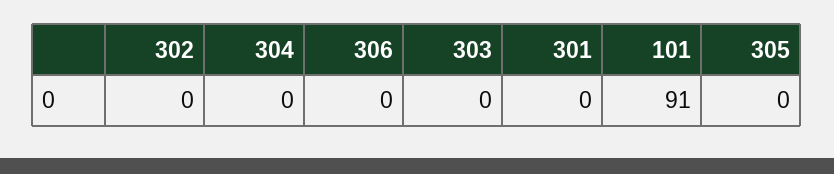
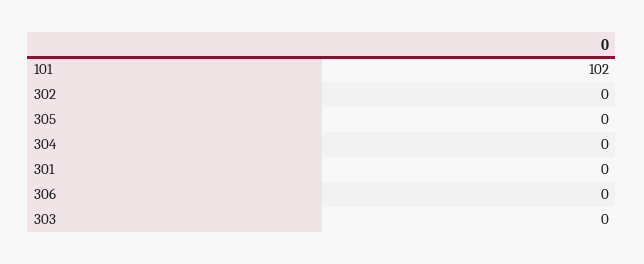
101: 91 -> 102

